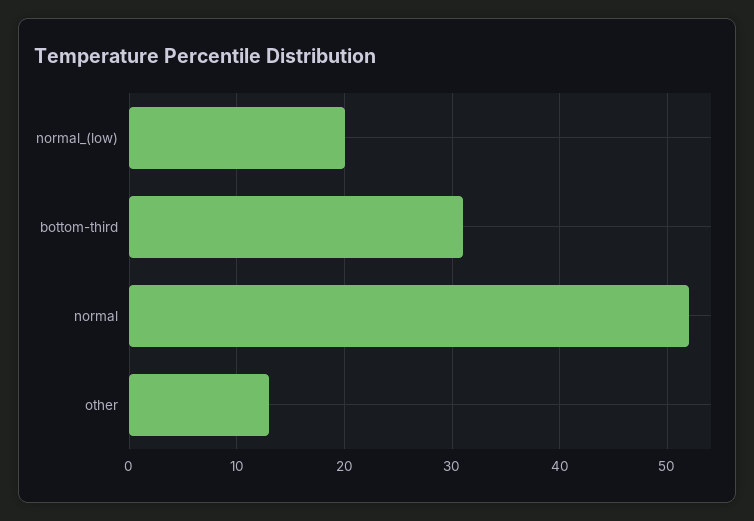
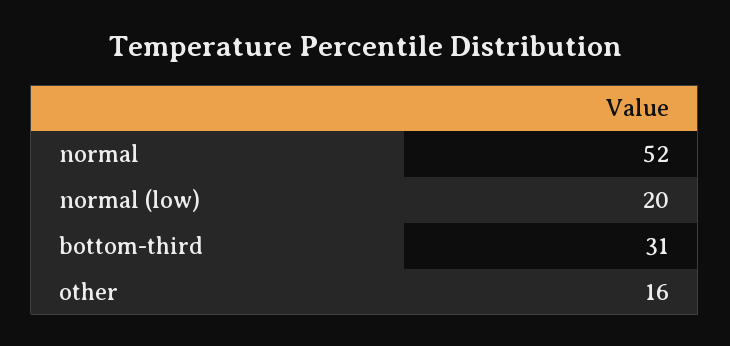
other: 13 -> 16

